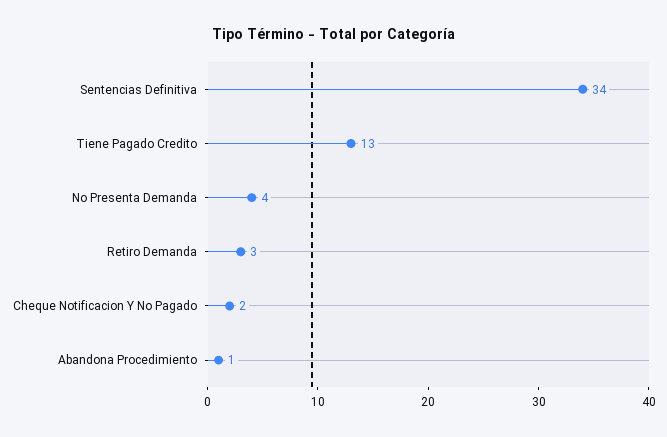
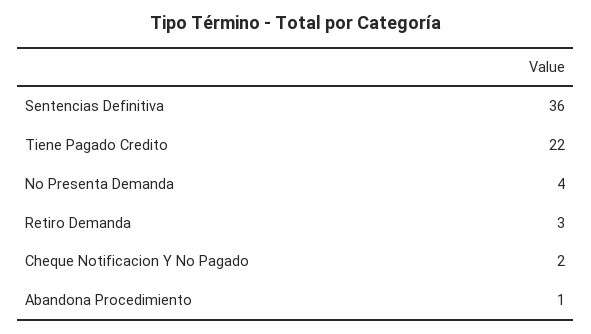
Sentencias Definitiva: 34 -> 36
Tiene Pagado Credito: 13 -> 22

